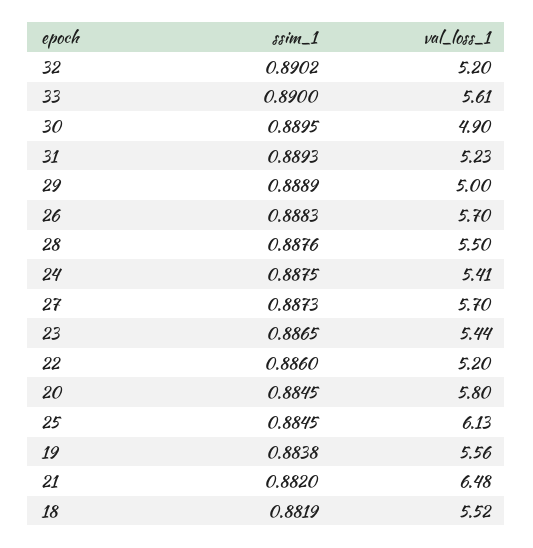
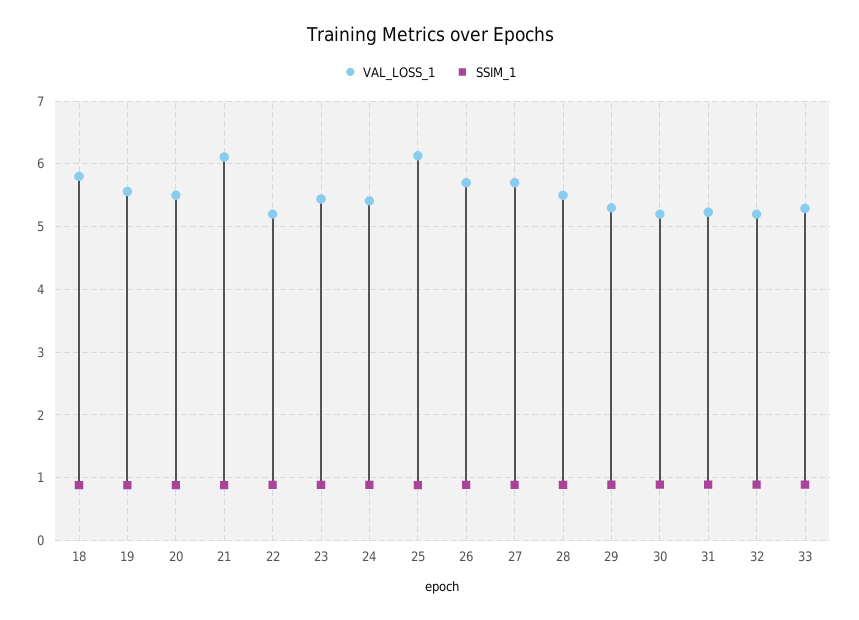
val_loss_1, 33: 5.61 -> 5.3
val_loss_1, 30: 4.9 -> 5.2
val_loss_1, 29: 5 -> 5.3
val_loss_1, 20: 5.8 -> 5.5
val_loss_1, 21: 6.48 -> 6.1
val_loss_1, 18: 5.52 -> 5.8

